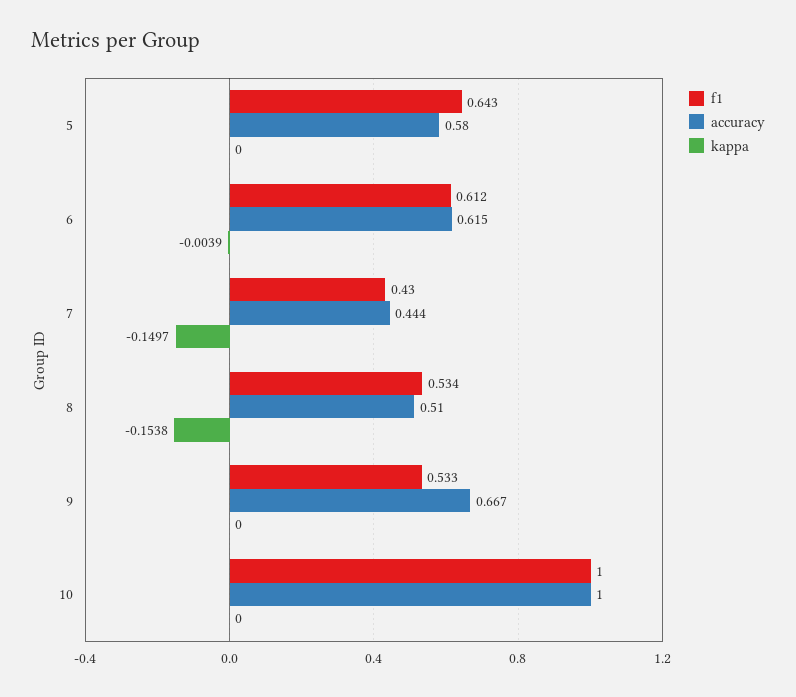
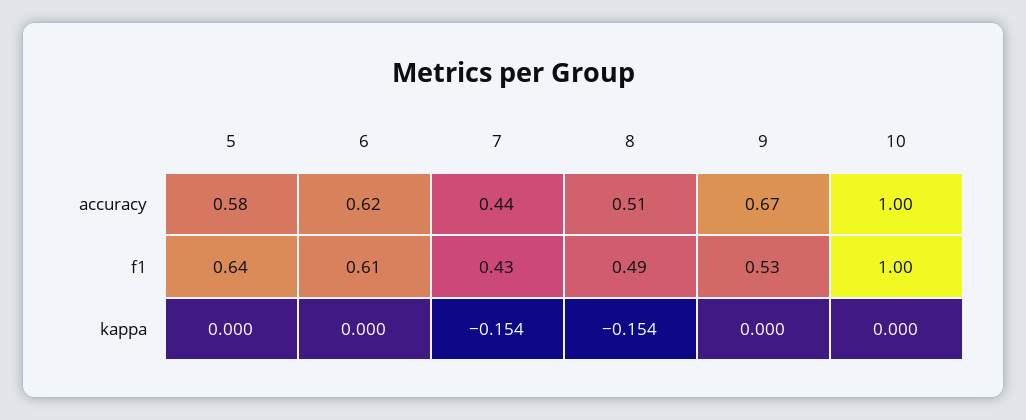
kappa, 6: -0.0039 -> 0
kappa, 7: -0.1497 -> -0.154
f1, 8: 0.534 -> 0.49

